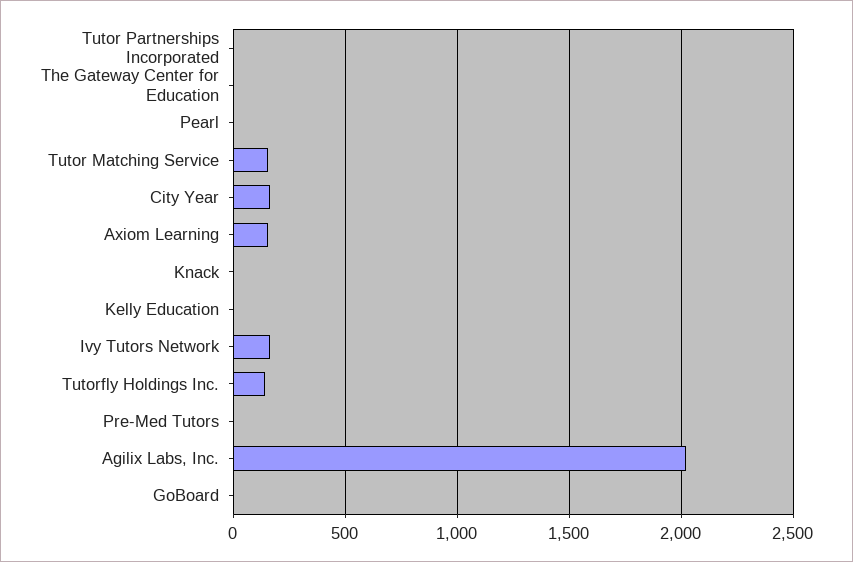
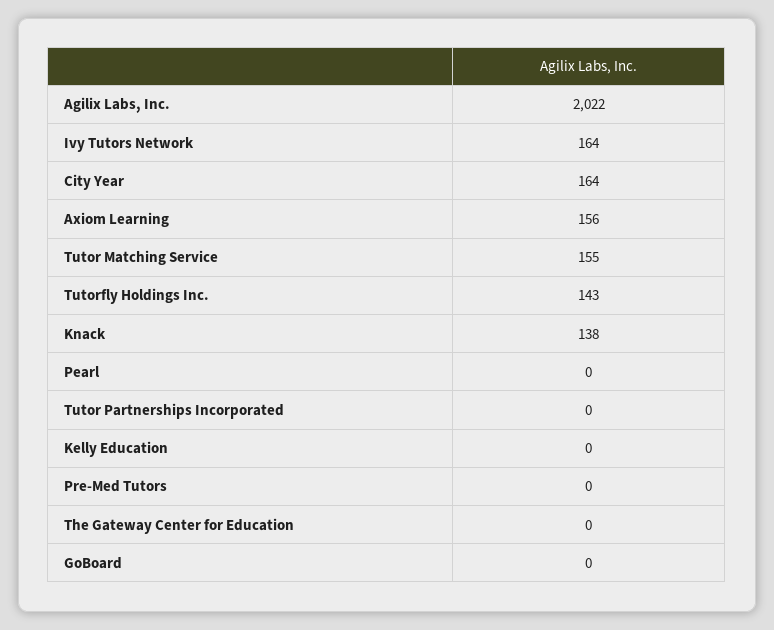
Knack: 0 -> 138

